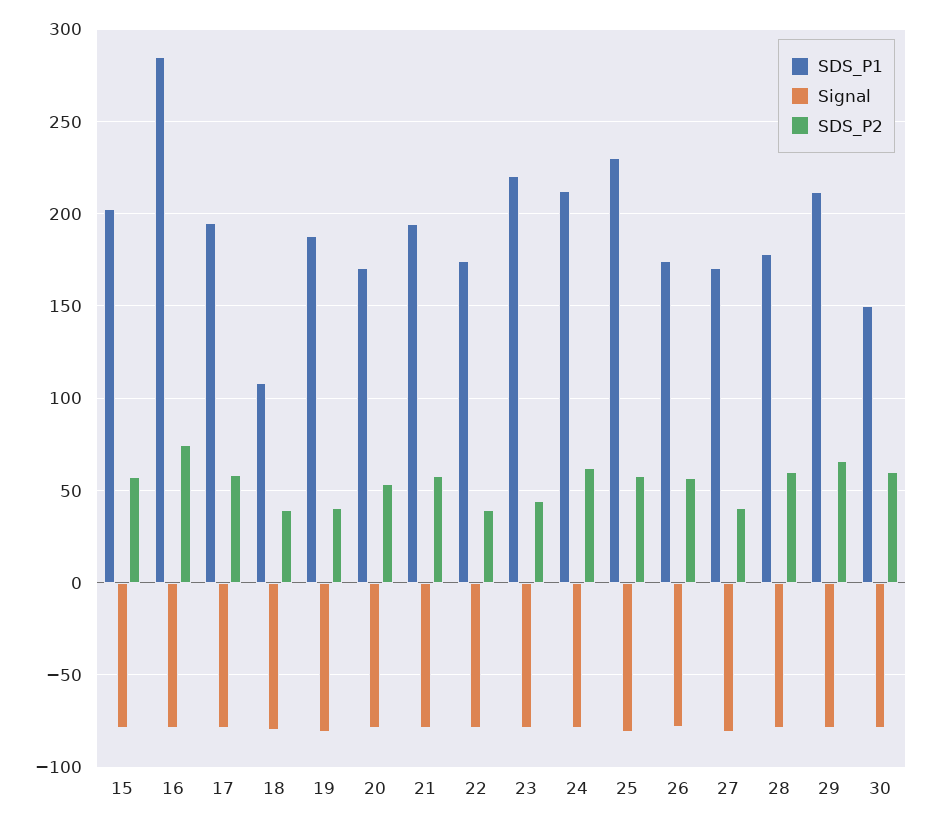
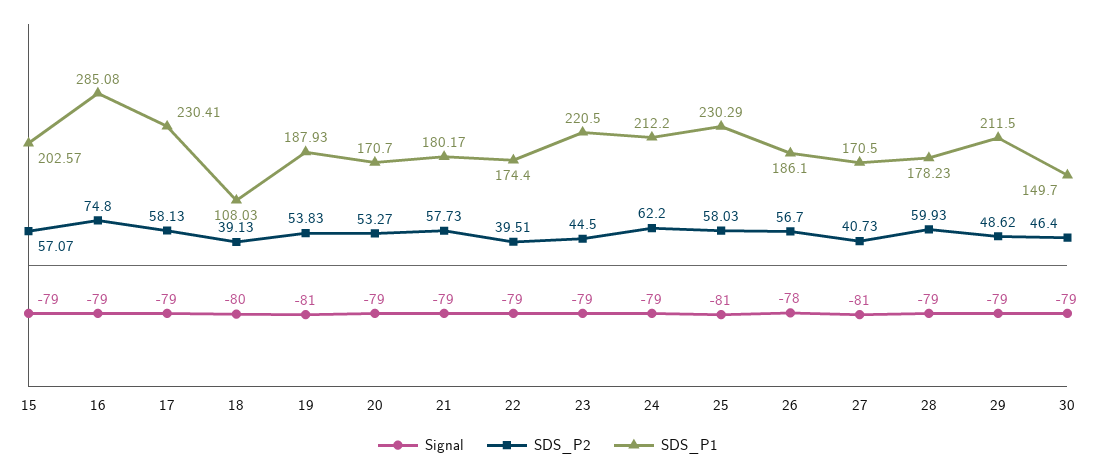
SDS_P1, 17: 195 -> 230.41
SDS_P2, 19: 40 -> 53.83
SDS_P1, 21: 195 -> 180.17
SDS_P1, 26: 175 -> 186.1
SDS_P2, 29: 65 -> 48.62
SDS_P2, 30: 60 -> 46.4

